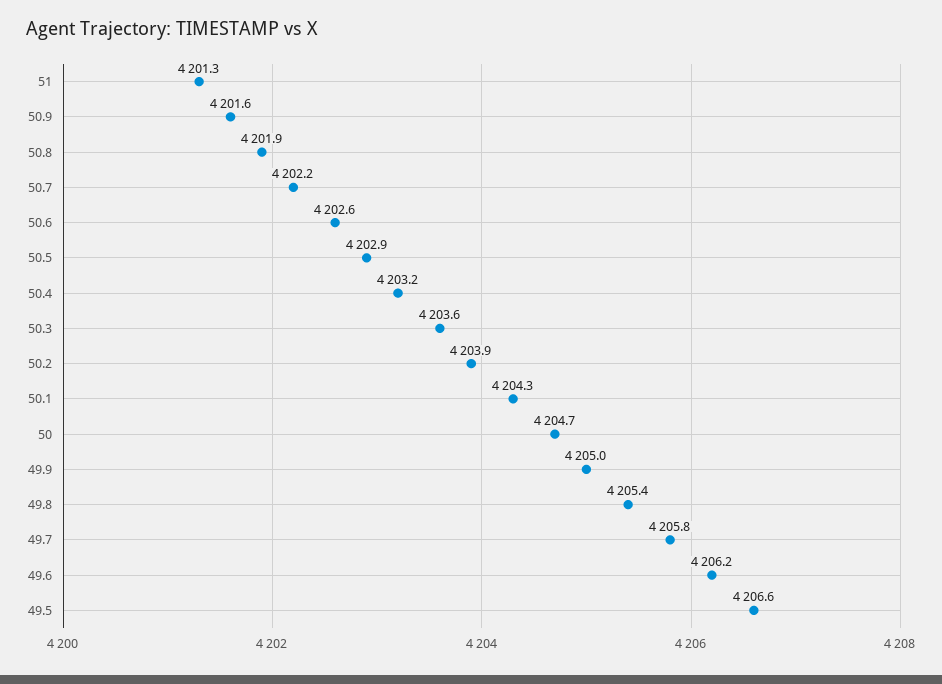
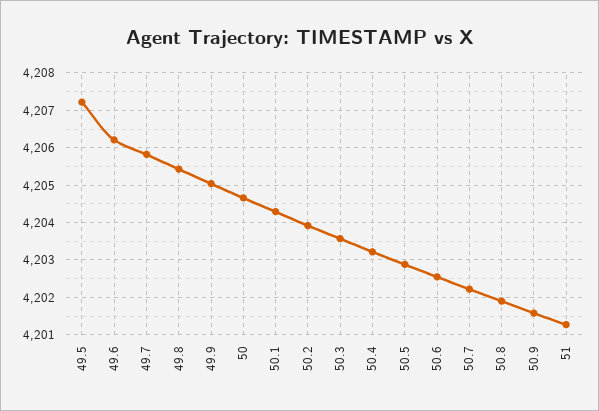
49.5: 4206.6 -> 4207.2

